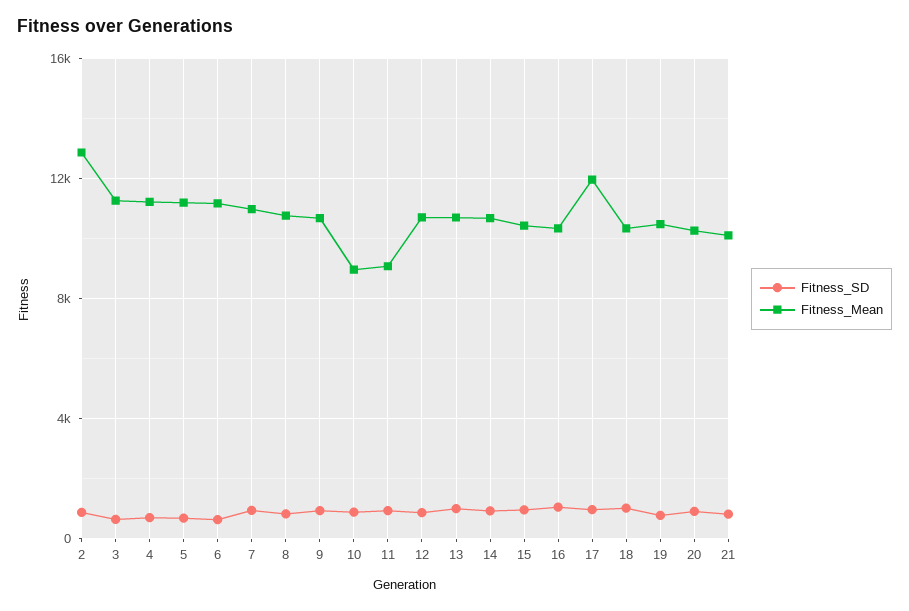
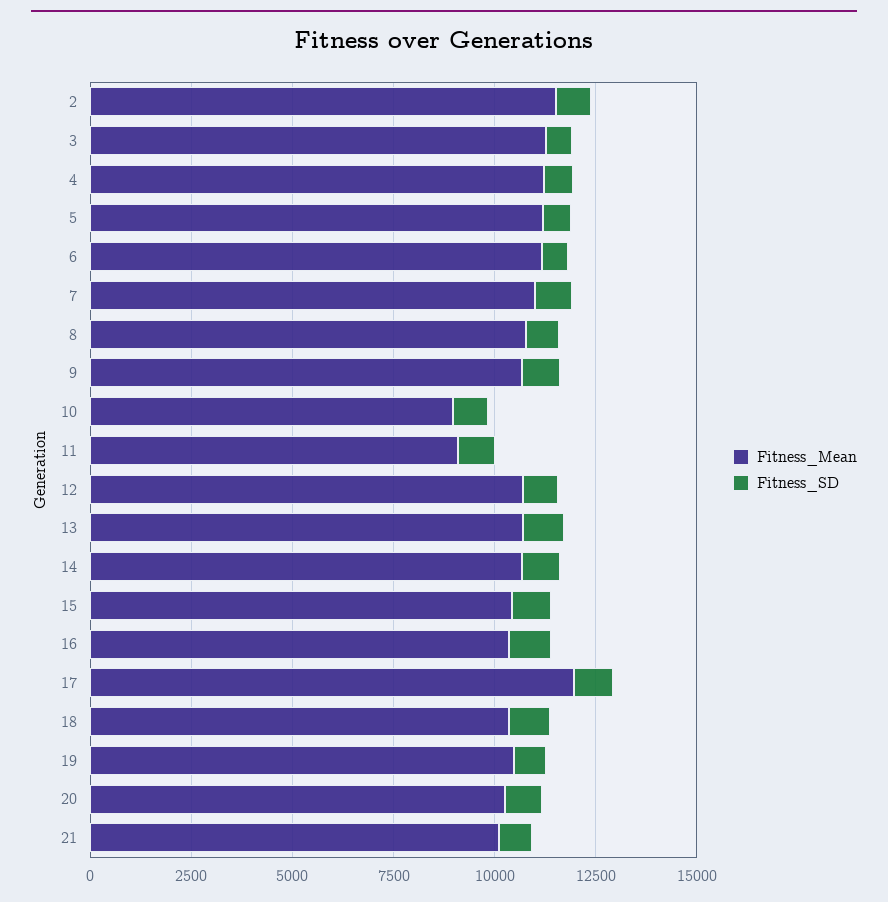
Fitness_Mean, 2: 13000 -> 11500

